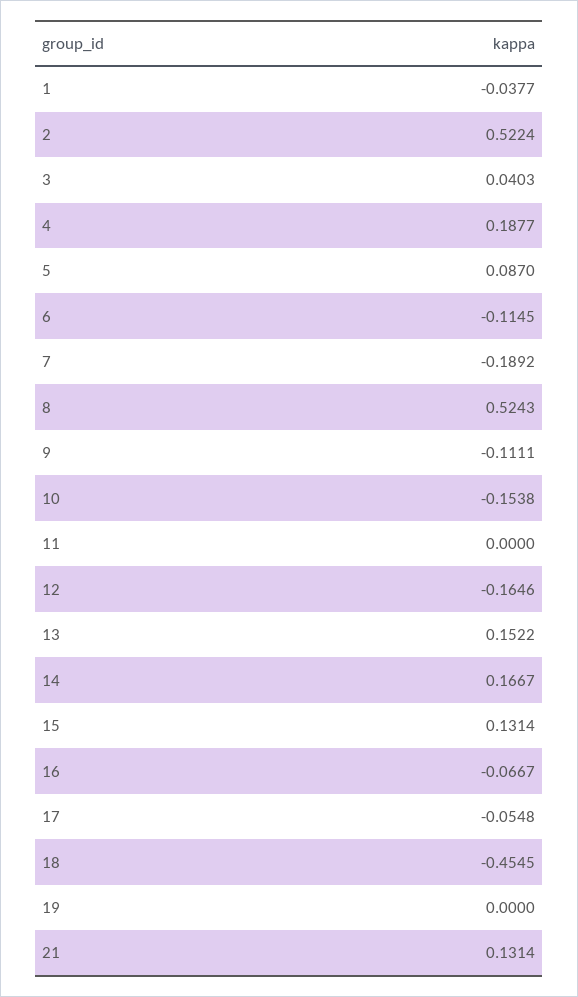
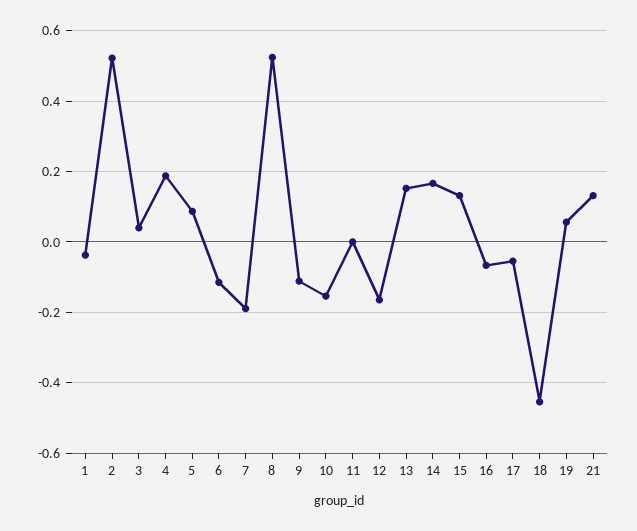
19: 0 -> 0.06

